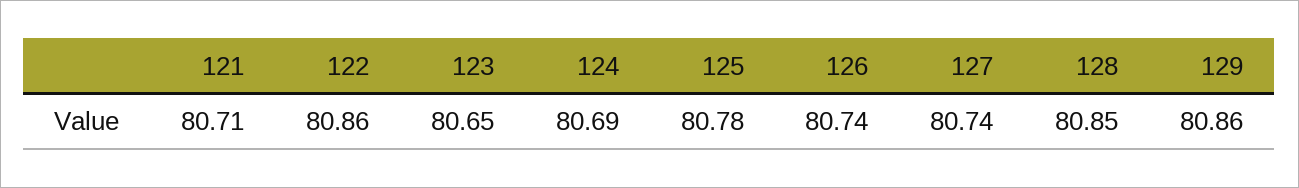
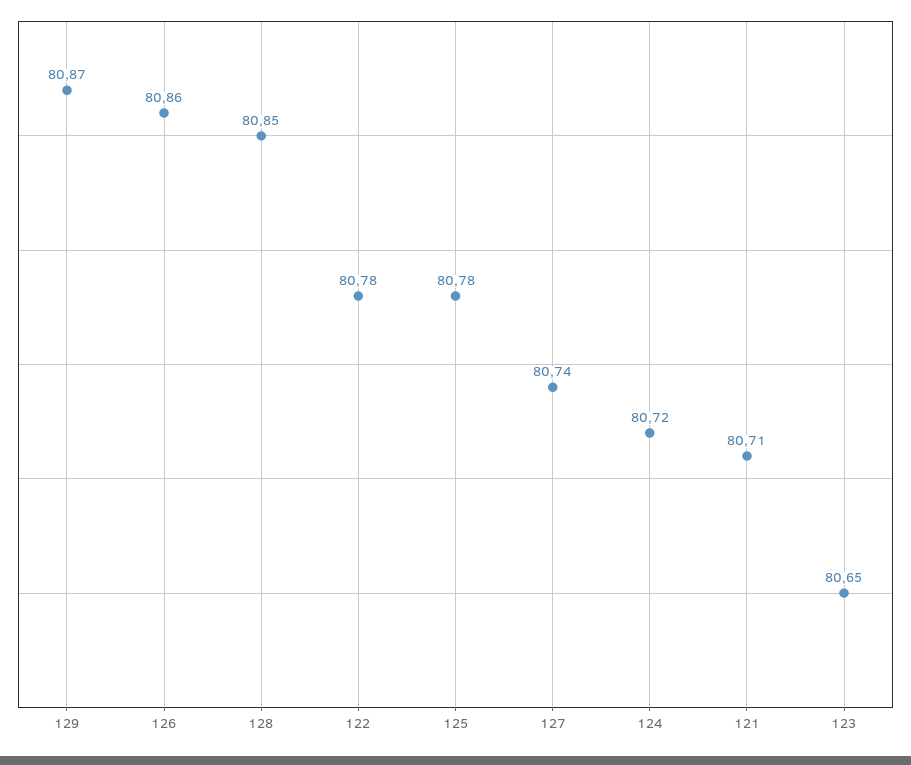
122: 80.86 -> 80.78
124: 80.69 -> 80.72
126: 80.74 -> 80.86
129: 80.86 -> 80.87

